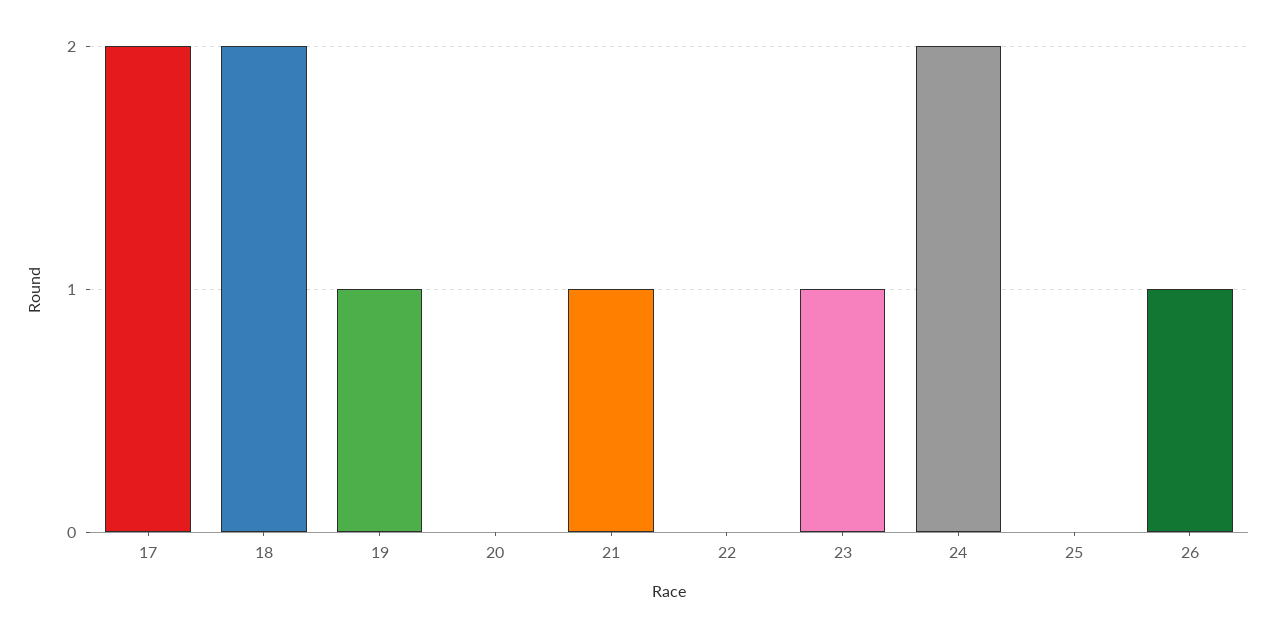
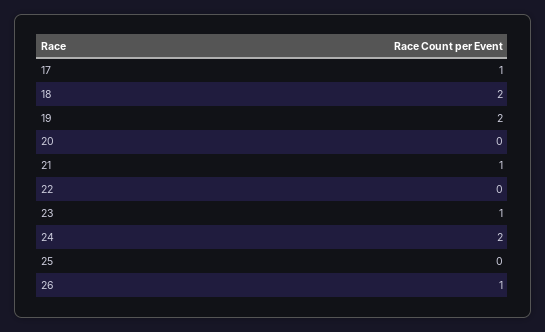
17: 2 -> 1
19: 1 -> 2

